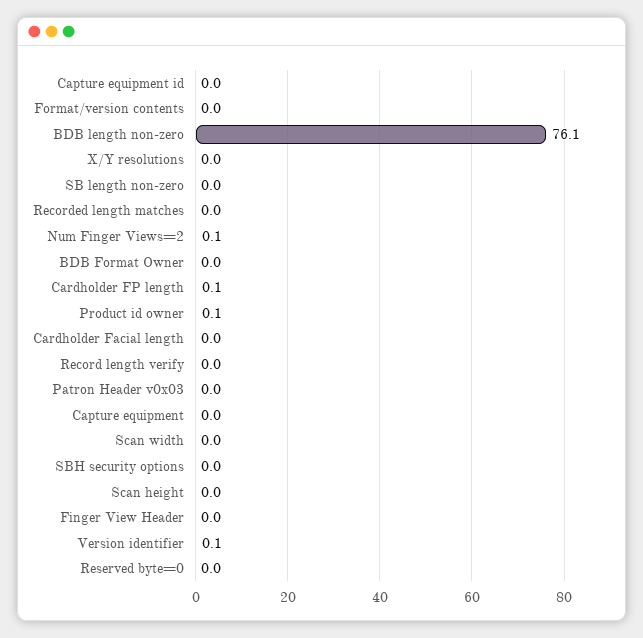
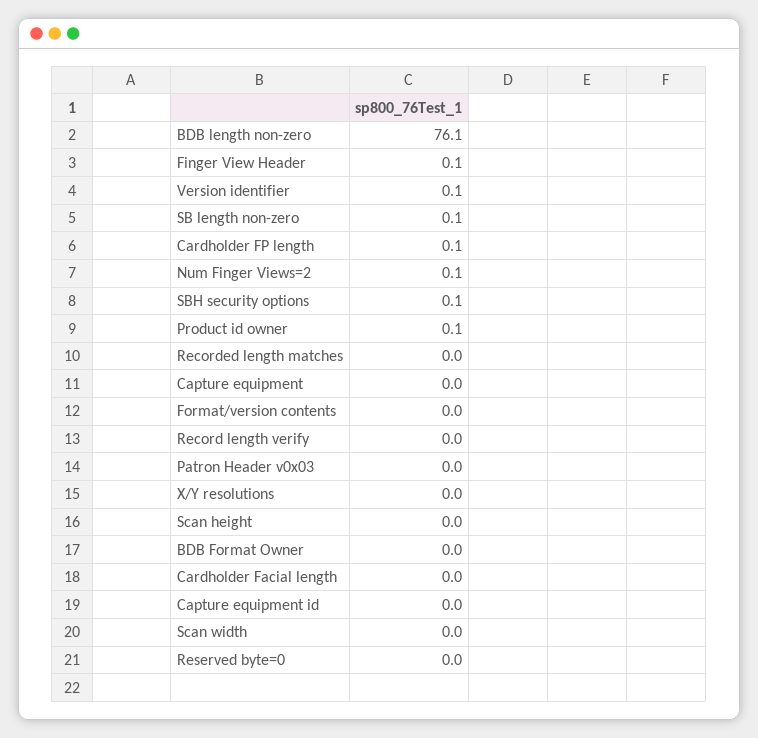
SB length non-zero: 0 -> 0.1
SBH security options: 0 -> 0.1
Finger View Header: 0 -> 0.1

